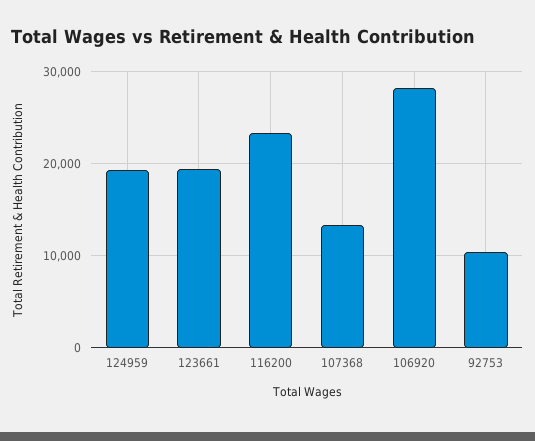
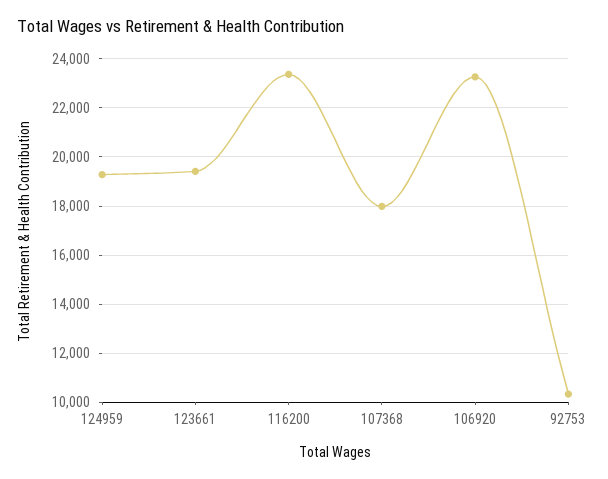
107368: 13000 -> 18000
106920: 28000 -> 23250

